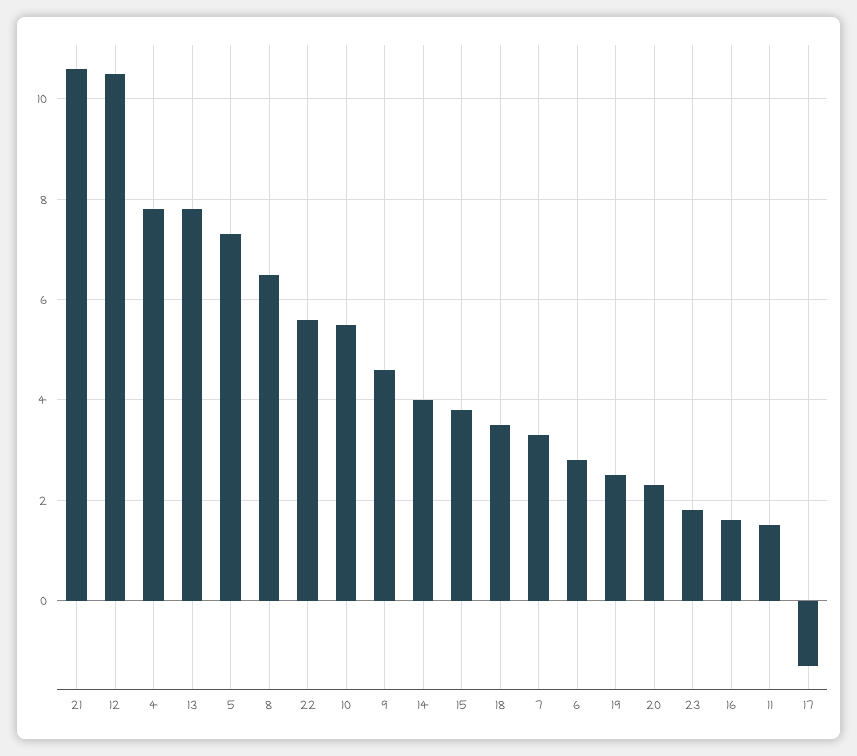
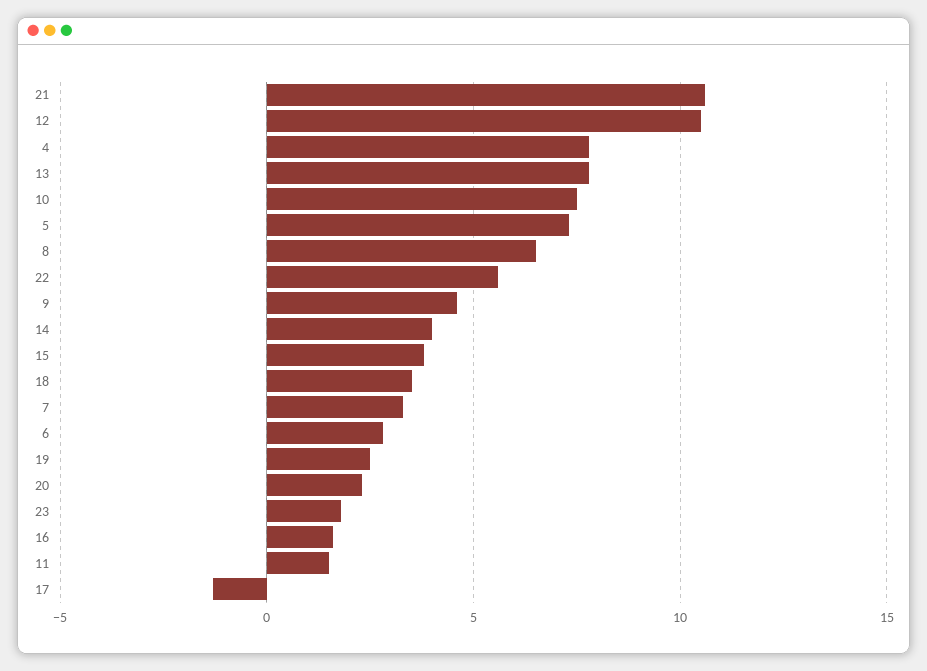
10: 5.5 -> 7.5

